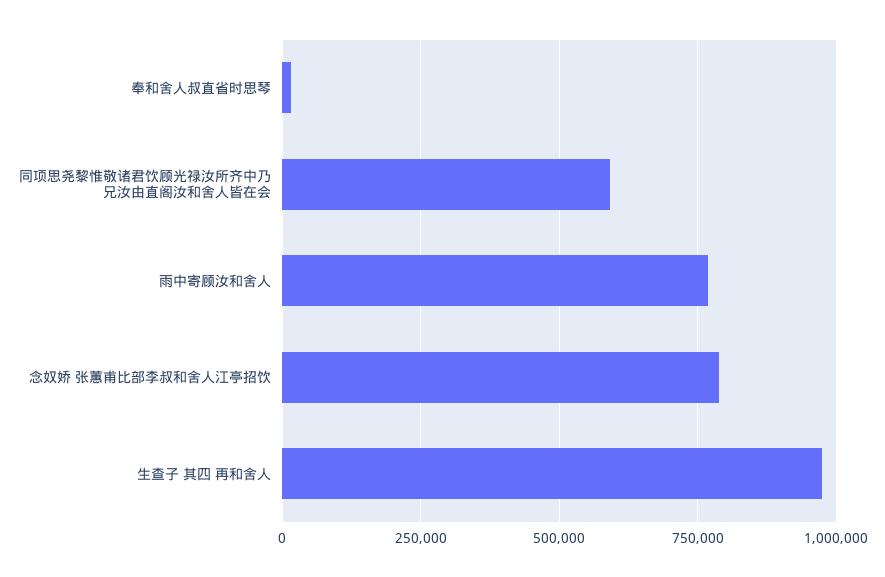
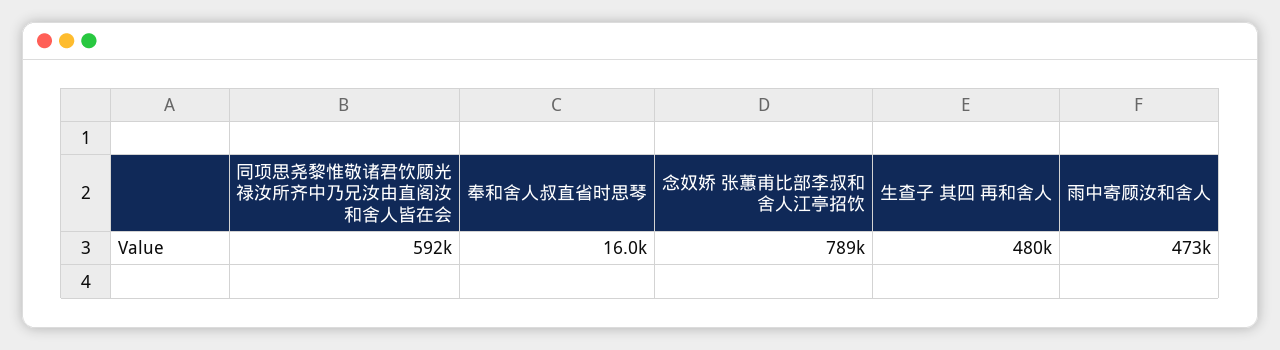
雨中寄顾汝和舍人: 775000 -> 473000
生查子 其四 再和舍人: 975000 -> 480000

